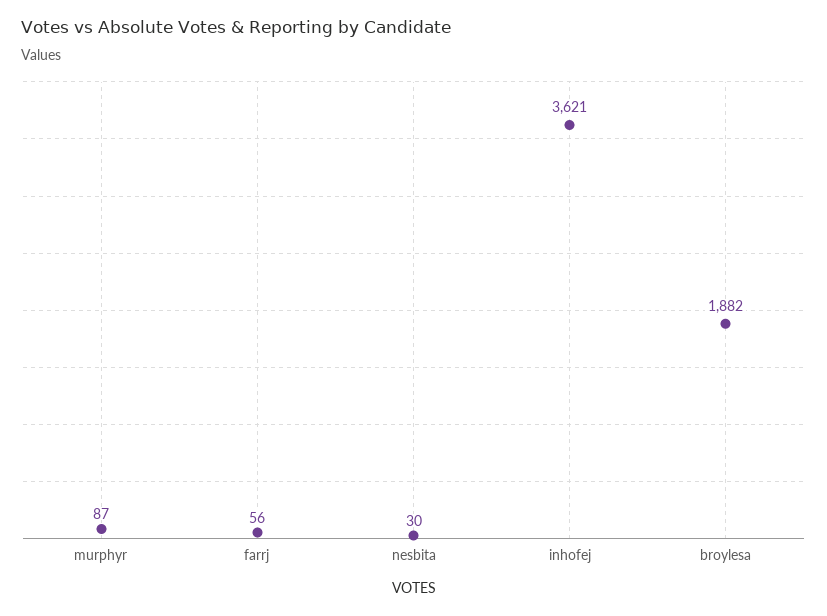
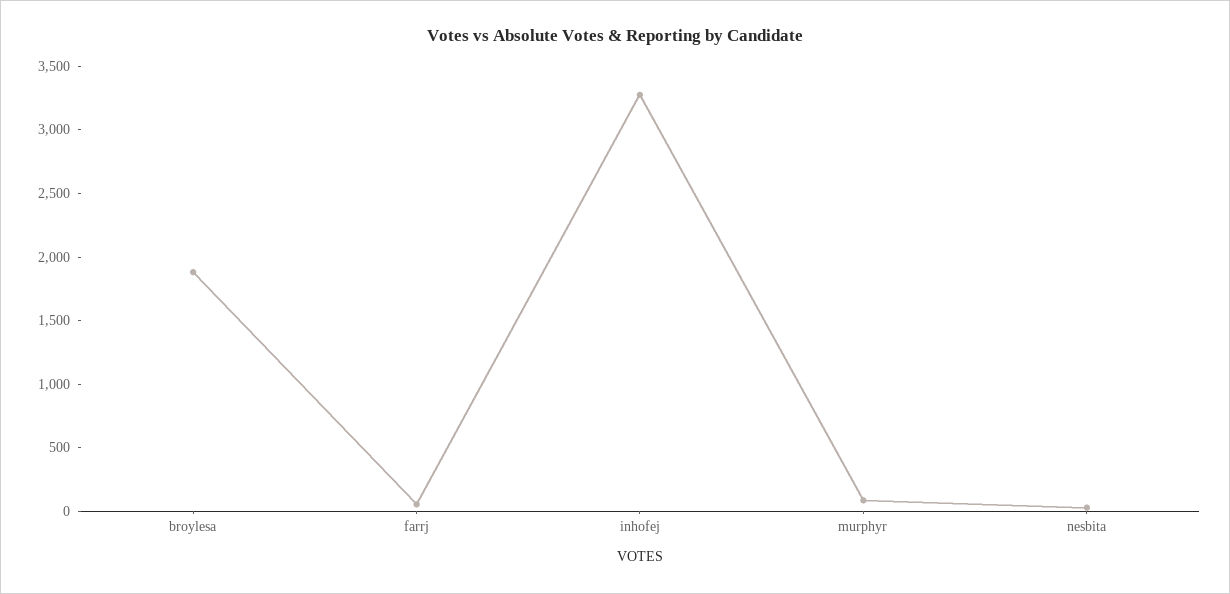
inhofej: 3621 -> 3300

